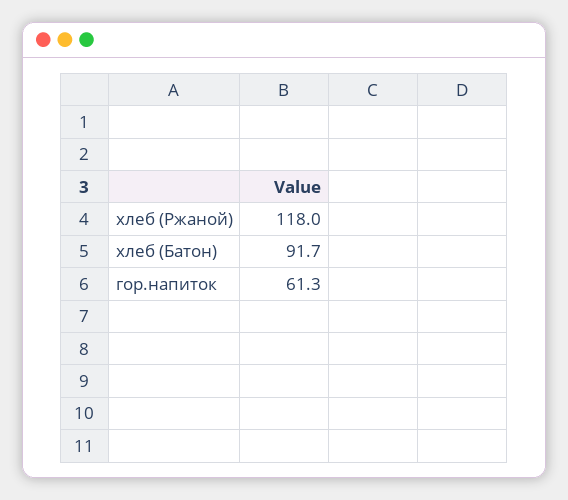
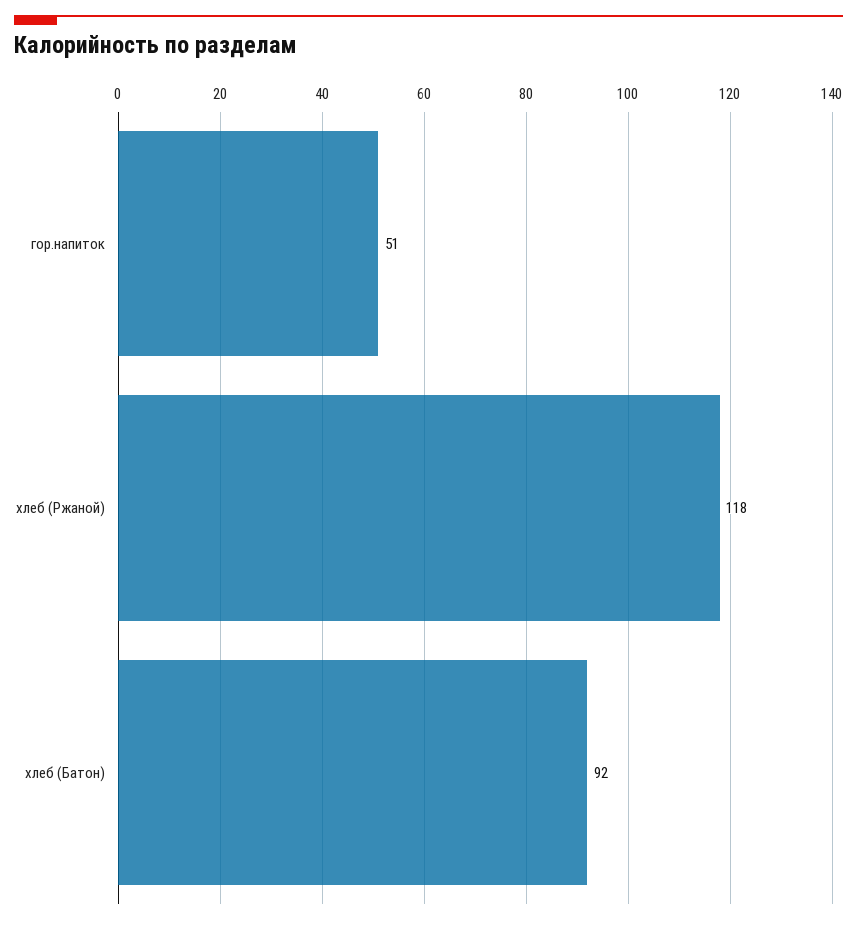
гор.напиток: 61.3 -> 51

